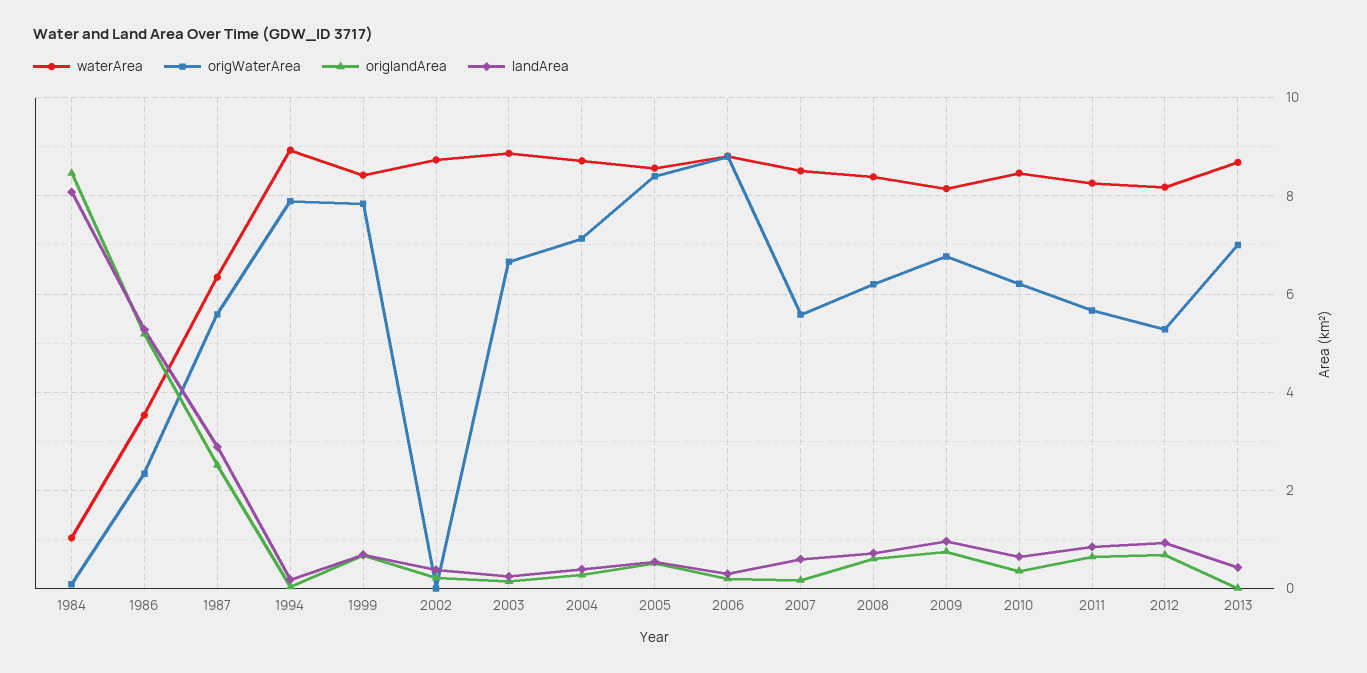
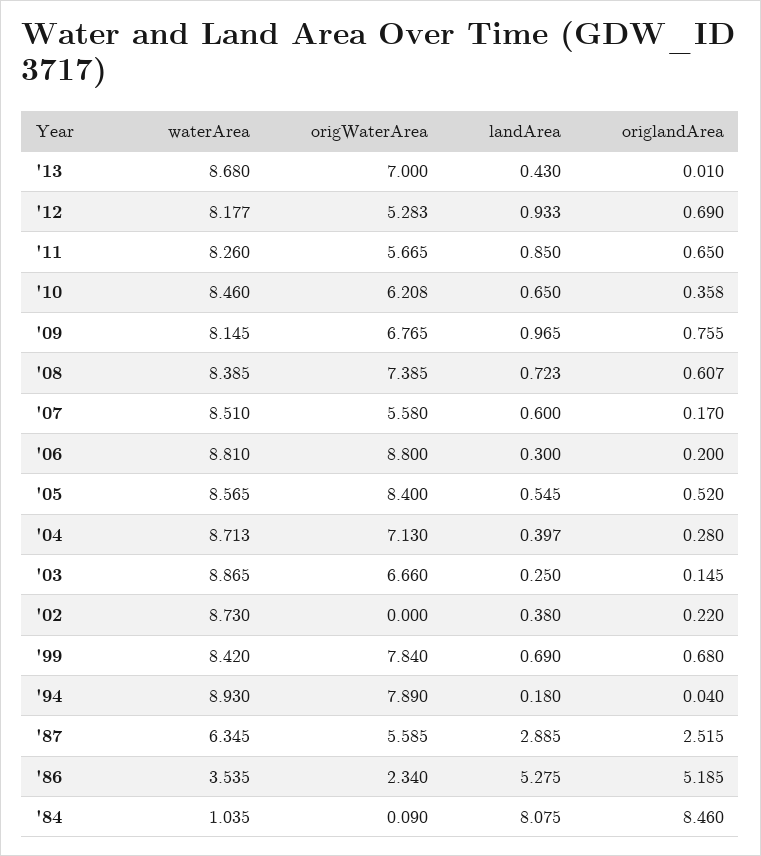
origWaterArea, 2008: 6.2 -> 7.385

